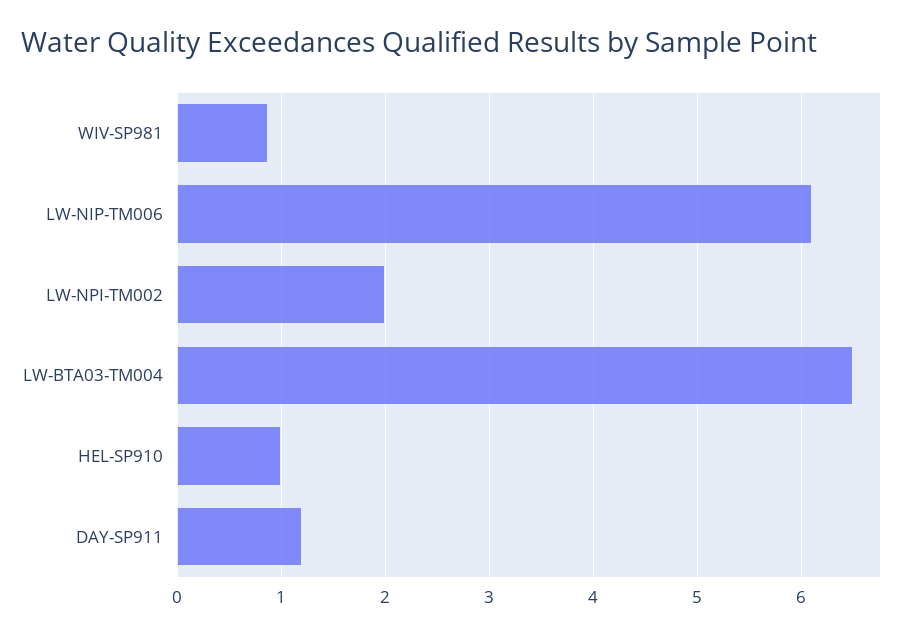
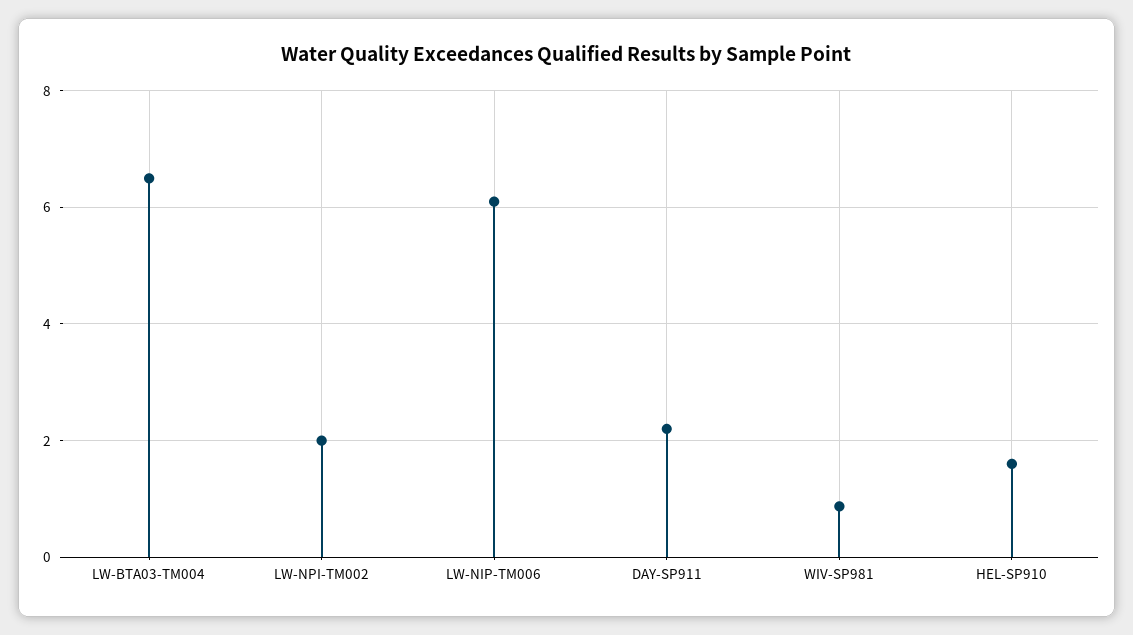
HEL-SP910: 1 -> 1.6
DAY-SP911: 1.2 -> 2.2

